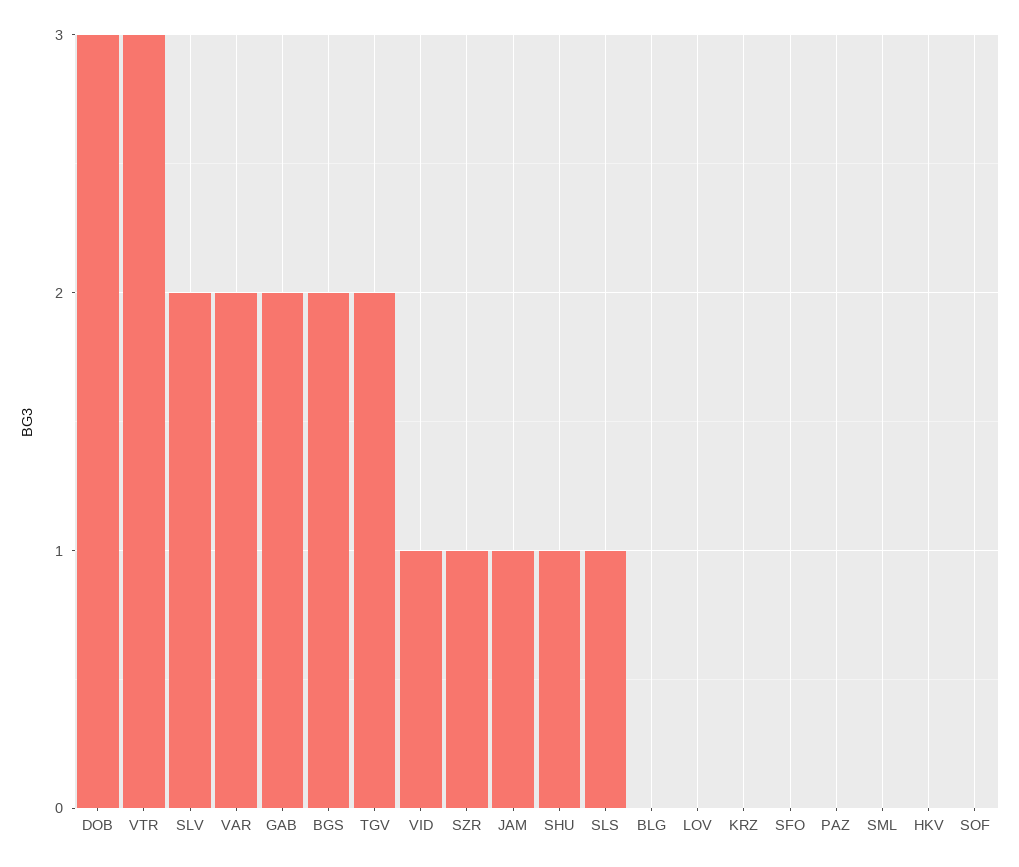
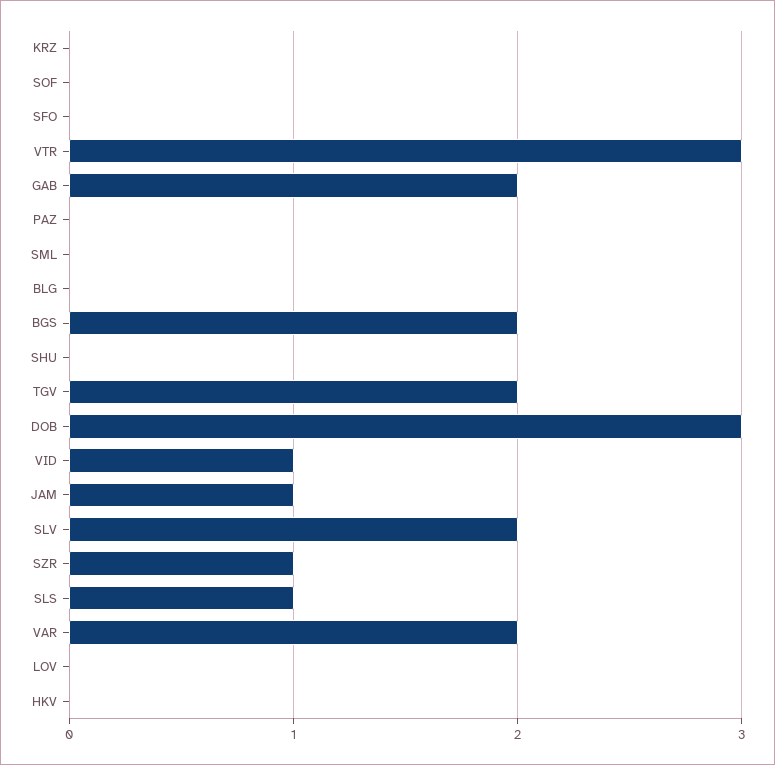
SHU: 1 -> 0

